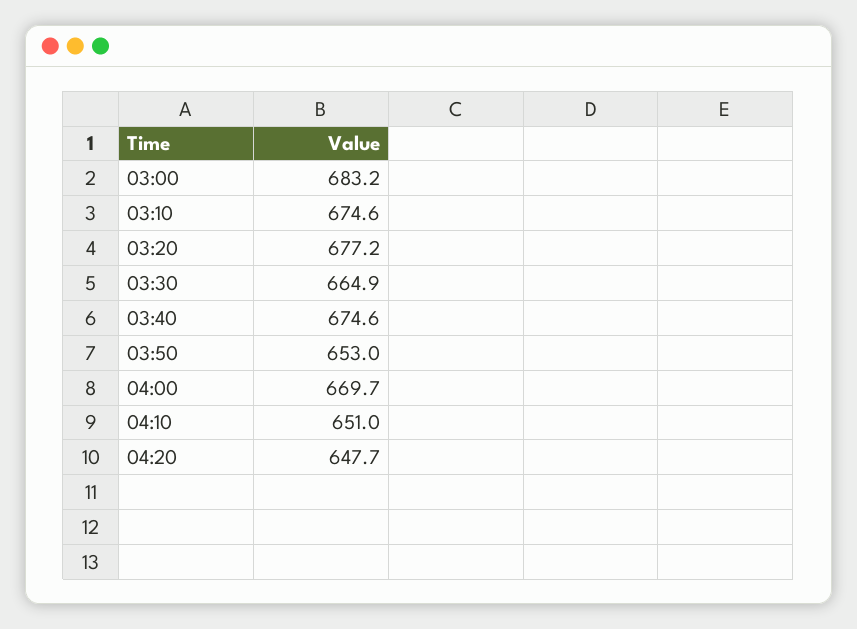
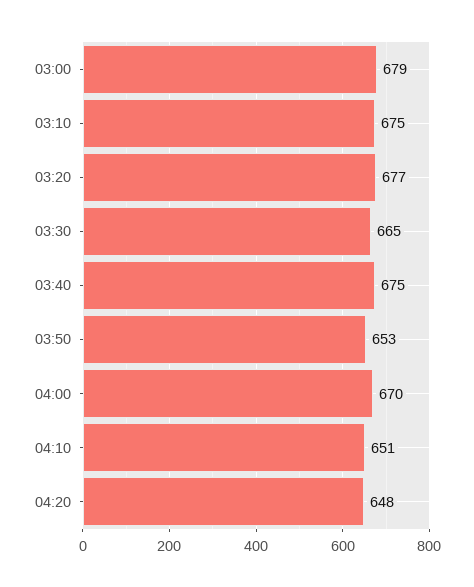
03:00: 683.2 -> 679

